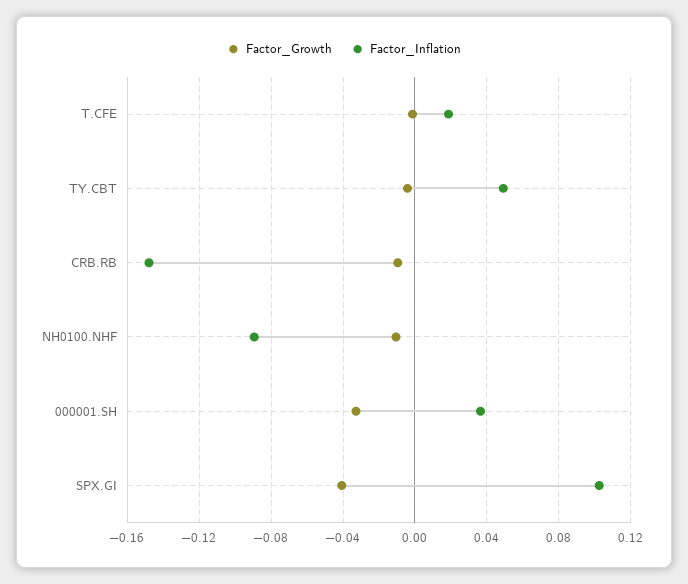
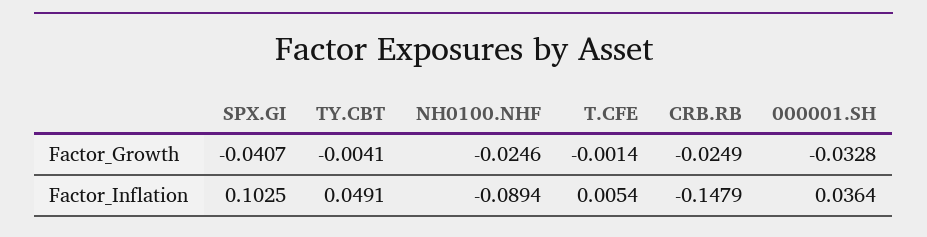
Factor_Inflation, T.CFE: 0.02 -> 0.0054
Factor_Growth, CRB.RB: -0.01 -> -0.0249
Factor_Growth, NH0100.NHF: -0.01 -> -0.0246

